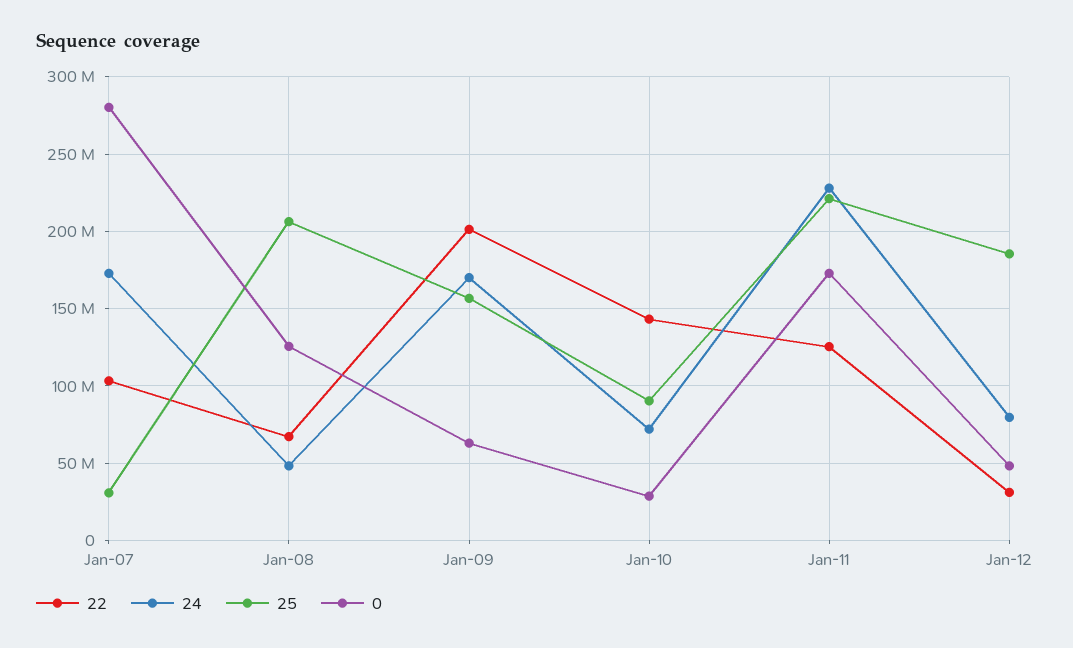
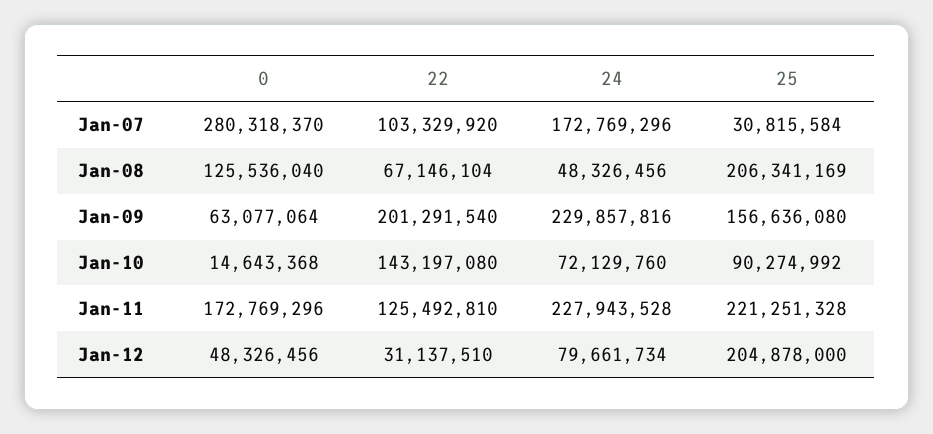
24, Jan-09: 170000000 -> 229857816
0, Jan-10: 30000000 -> 14643368
25, Jan-12: 185000000 -> 204878000

